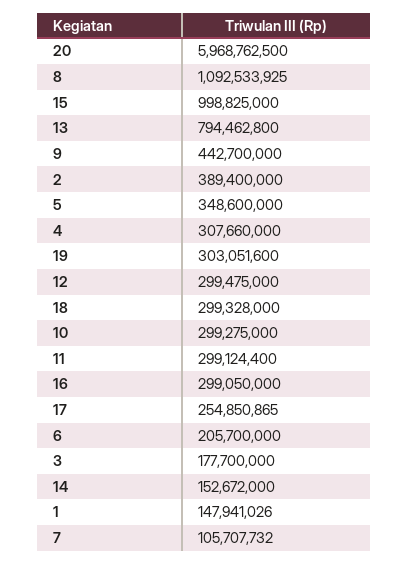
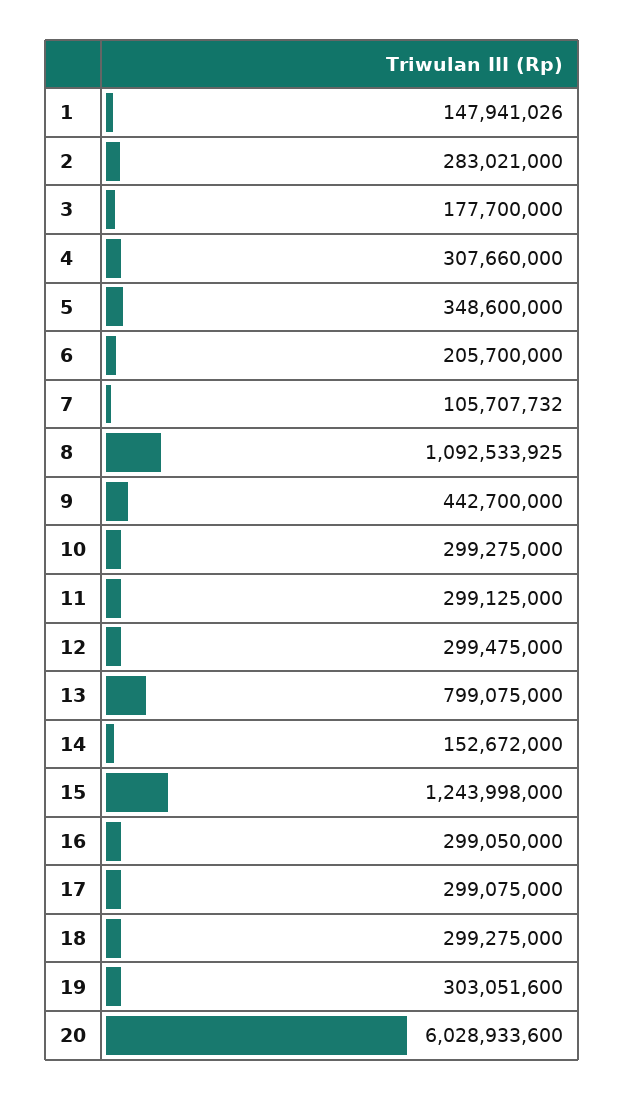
20: 5968762500 -> 6028933600
15: 998825000 -> 1243998000
13: 794462800 -> 799075000
2: 389400000 -> 283021000
18: 299328000 -> 299275000
11: 299124400 -> 299125000
17: 254850865 -> 299075000

